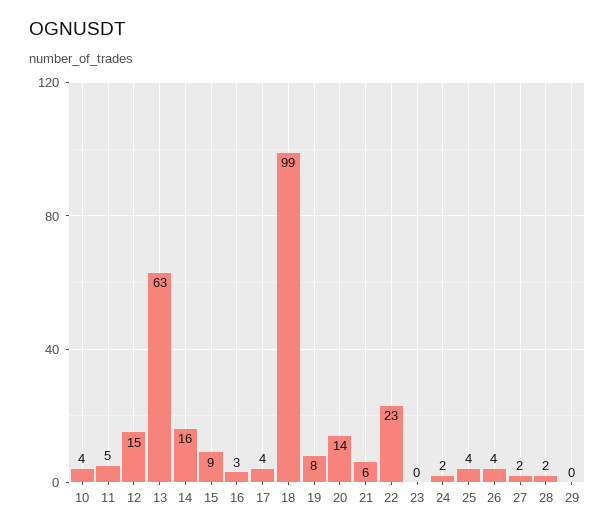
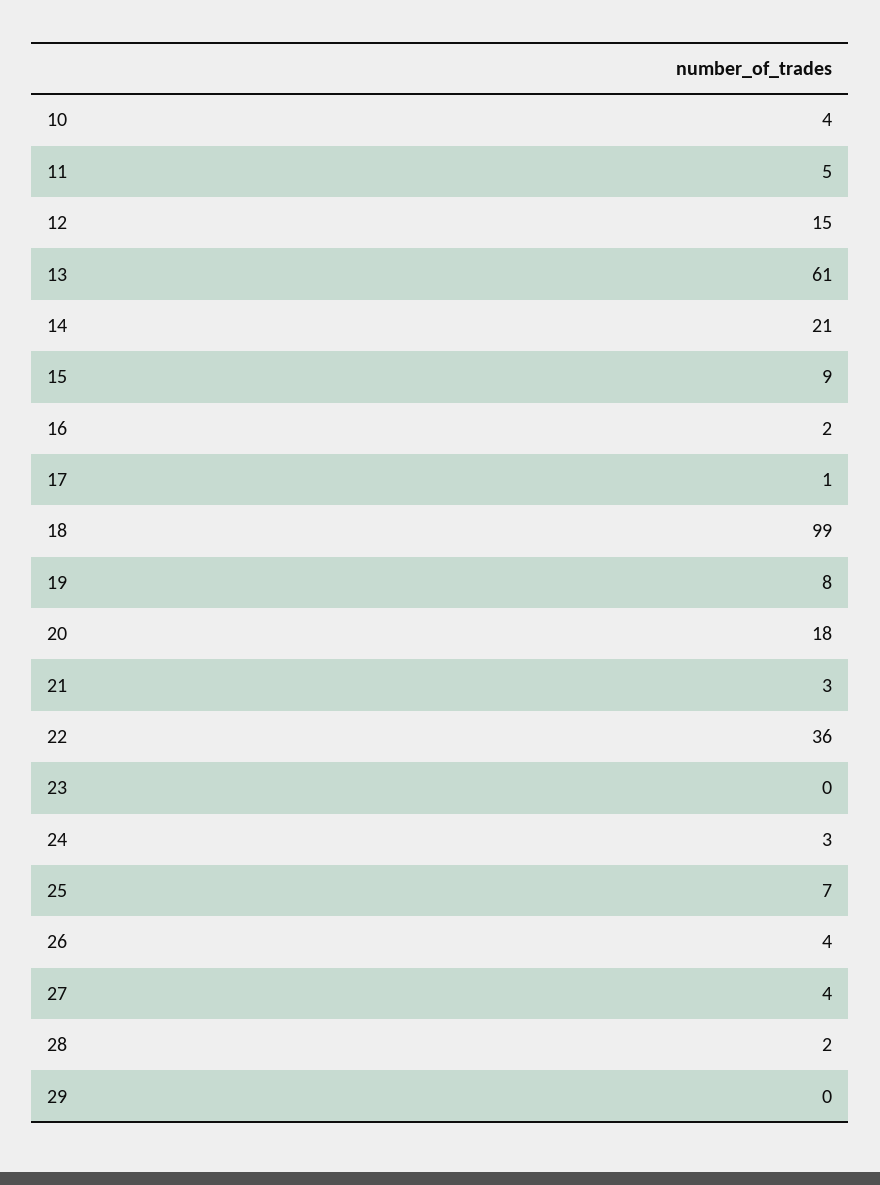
13: 63 -> 61
14: 16 -> 21
16: 3 -> 2
17: 4 -> 1
20: 14 -> 18
21: 6 -> 3
22: 23 -> 36
24: 2 -> 3
25: 4 -> 7
27: 2 -> 4

